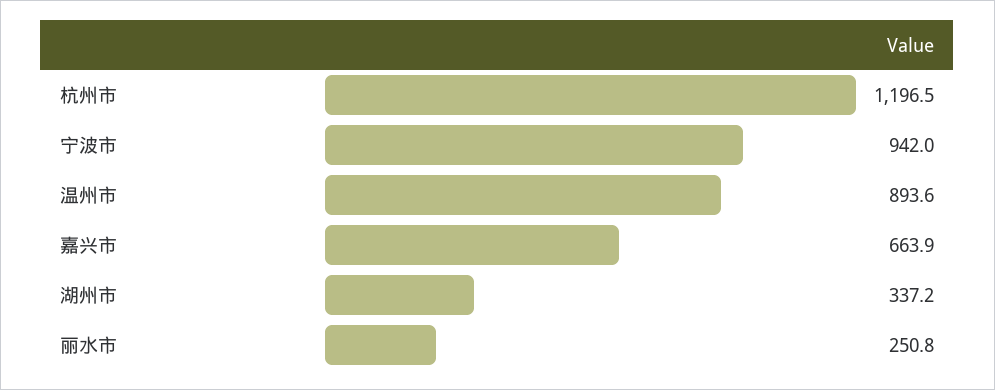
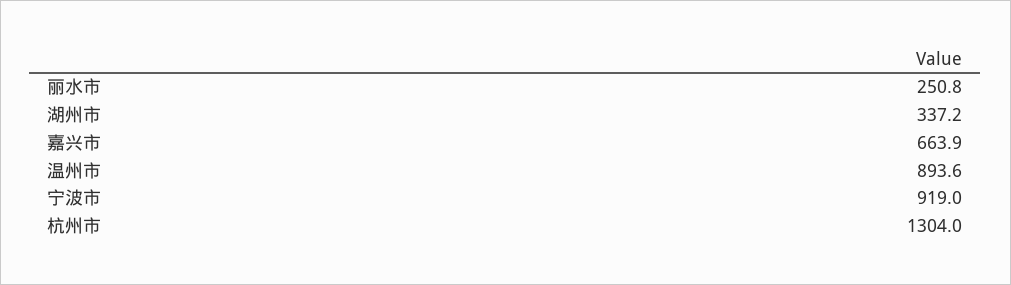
杭州市: 1196.5 -> 1304
宁波市: 942 -> 919

